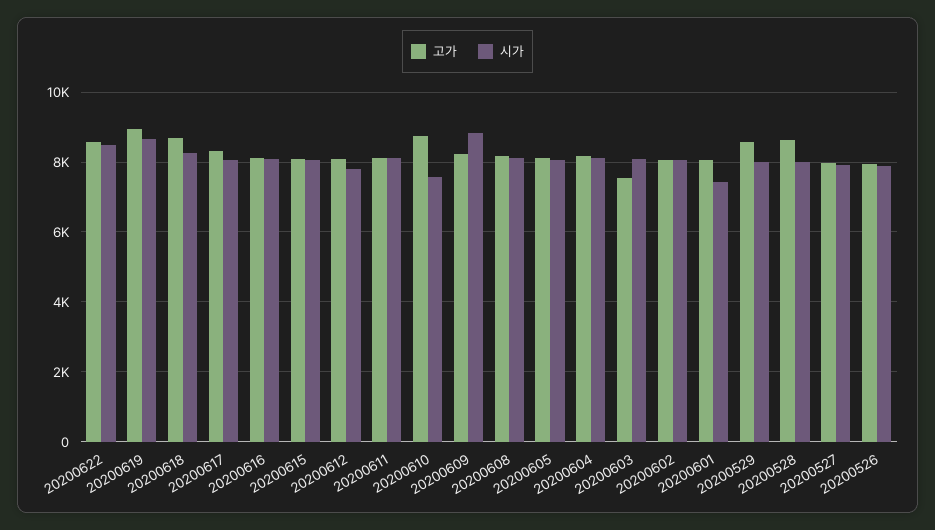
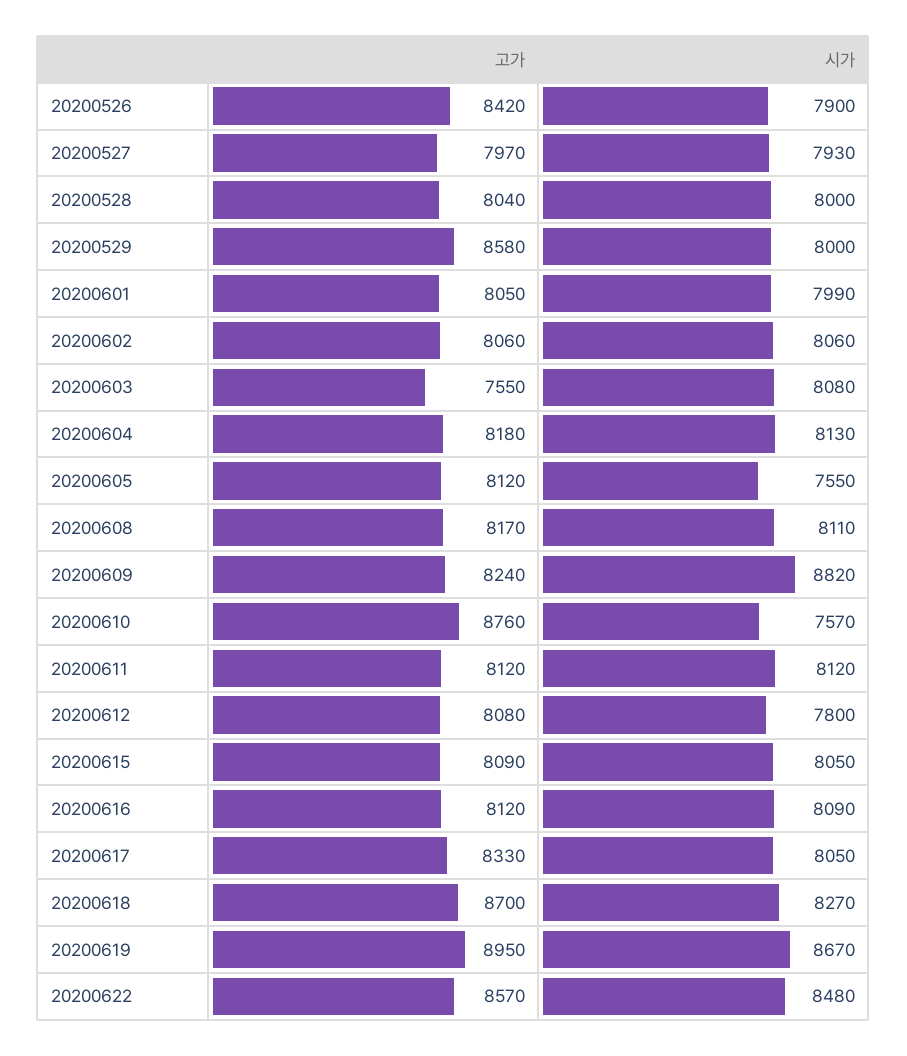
시가, 20200605: 8000 -> 7550
시가, 20200601: 7400 -> 7990
고가, 20200528: 8600 -> 8040
고가, 20200526: 8000 -> 8420

